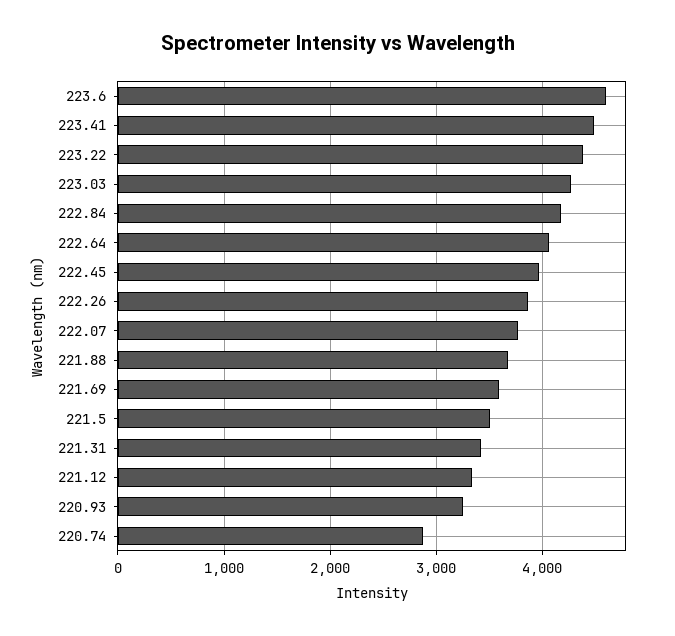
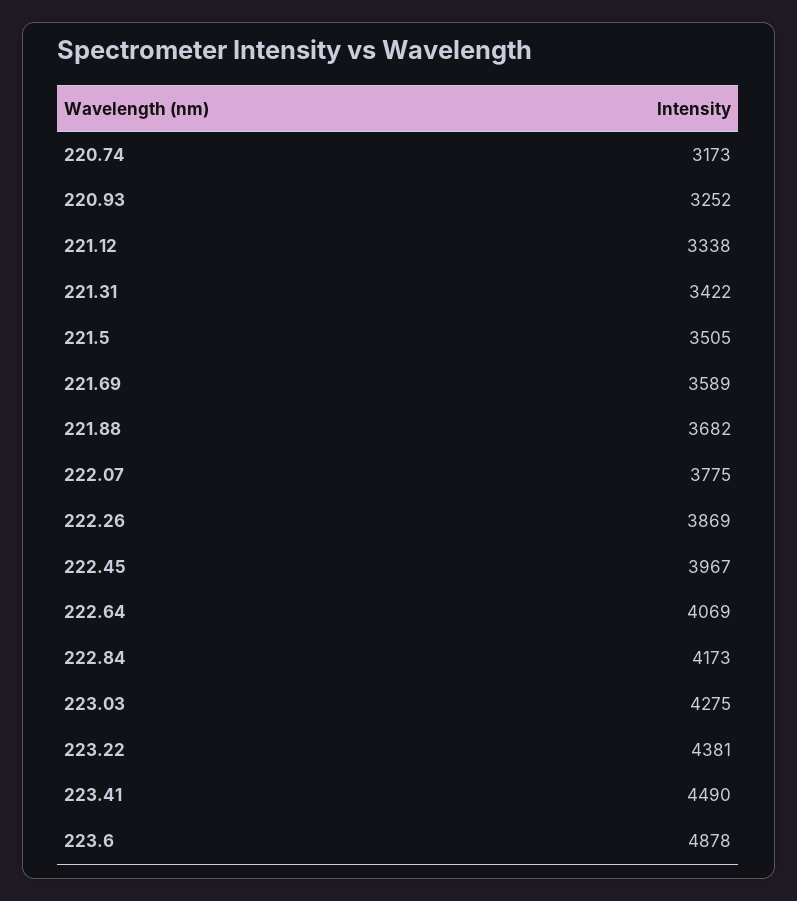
223.6: 4600 -> 4878
220.74: 2900 -> 3173

